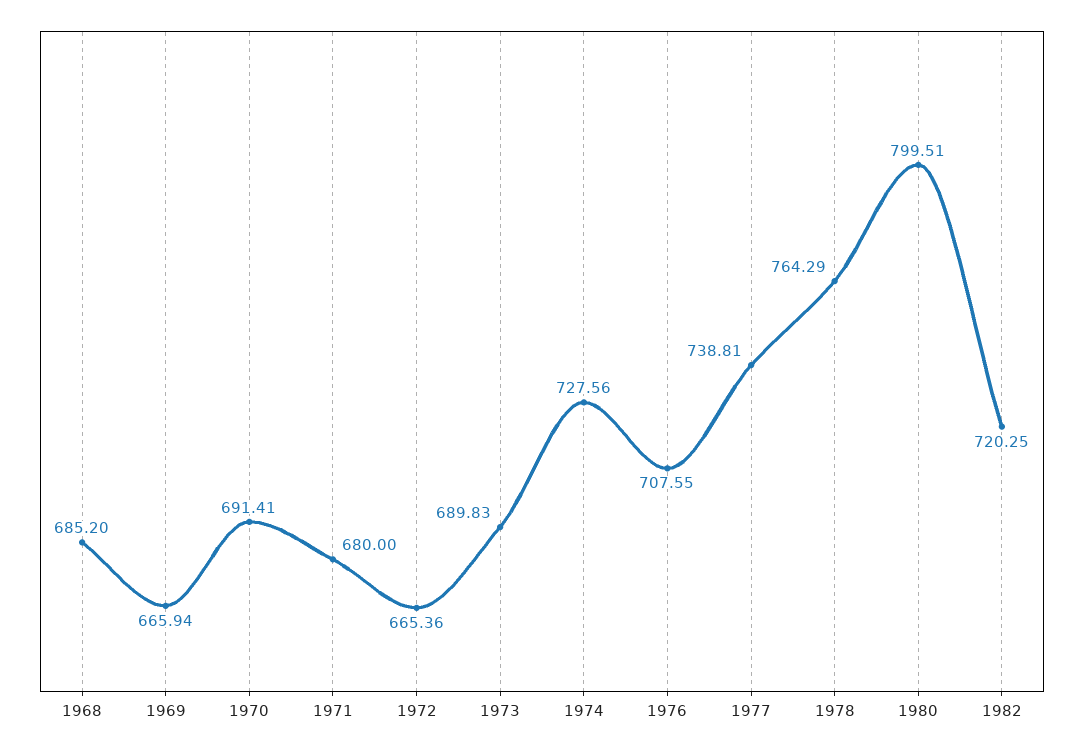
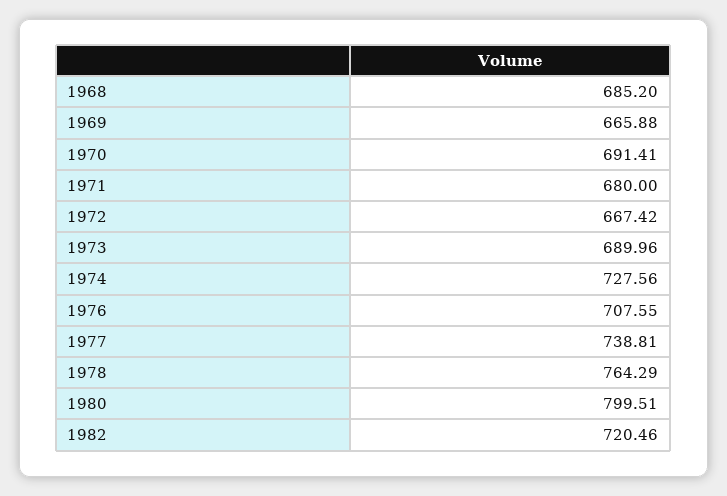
1969: 665.94 -> 665.88
1972: 665.36 -> 667.42
1973: 689.83 -> 689.96
1982: 720.25 -> 720.46

